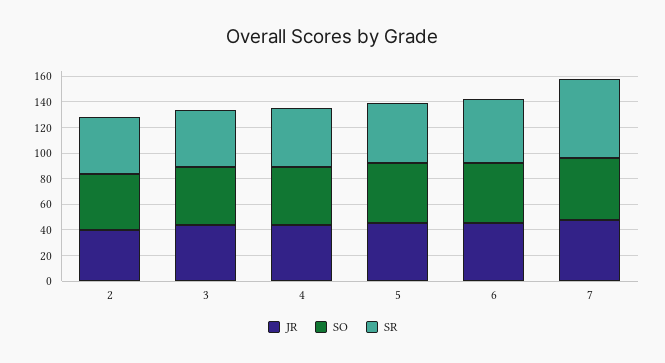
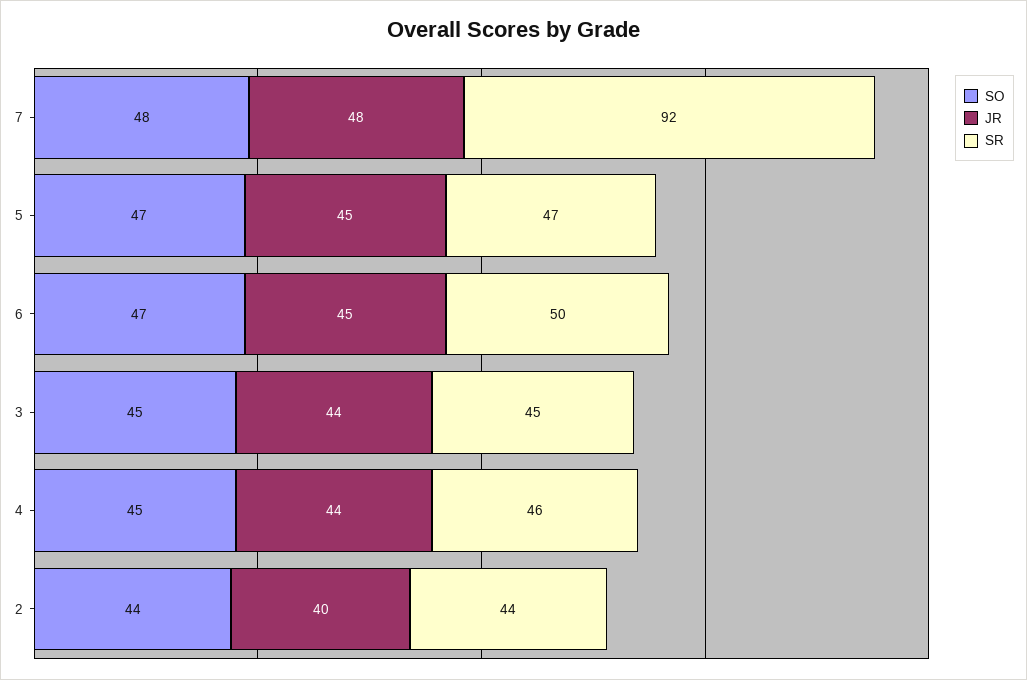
SR, 7: 60 -> 92

